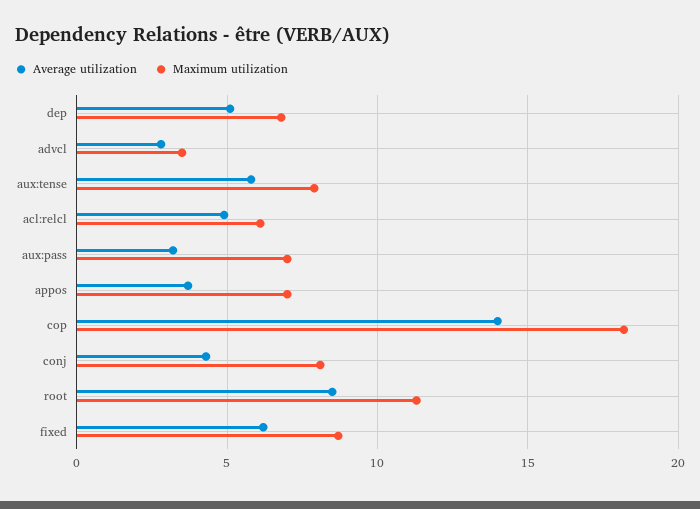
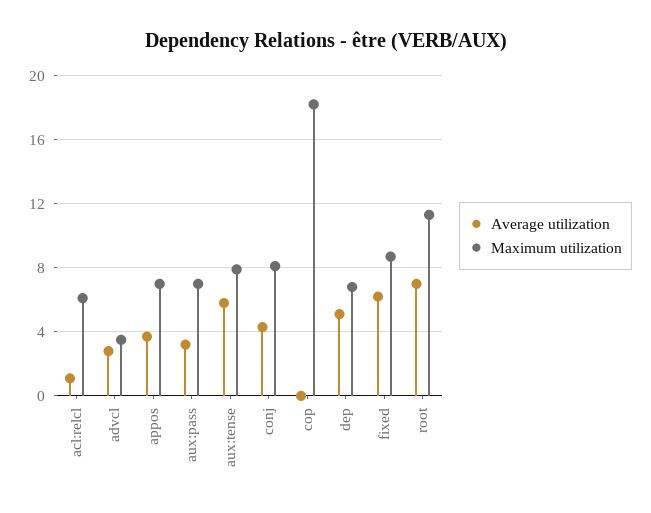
Average utilization, acl:relcl: 5 -> 1
Average utilization, cop: 14 -> 0
Average utilization, root: 8.5 -> 7

